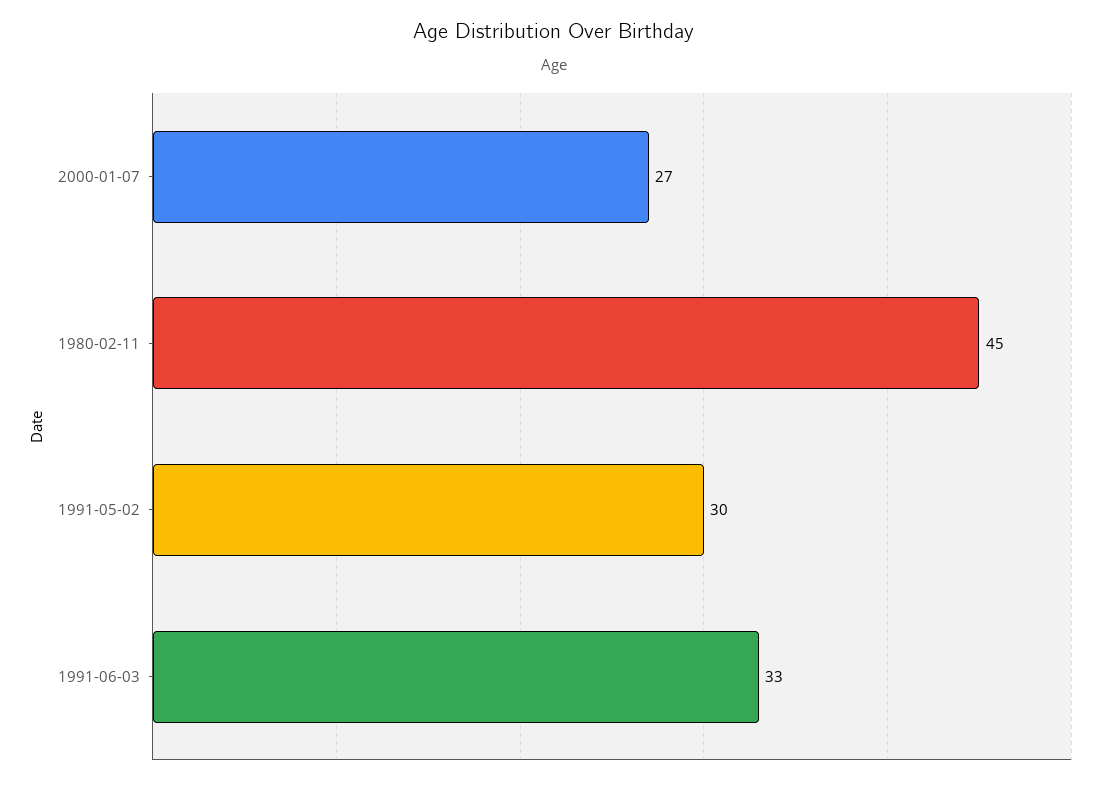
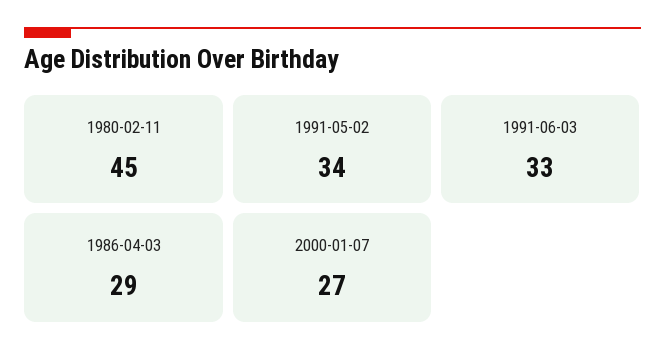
1991-05-02: 30 -> 34
1986-04-03: none -> 29

